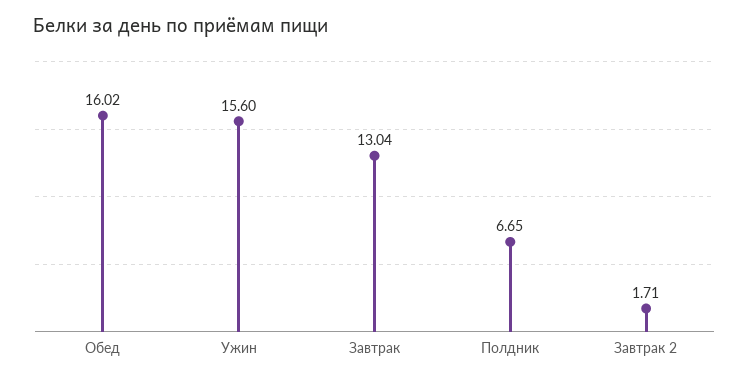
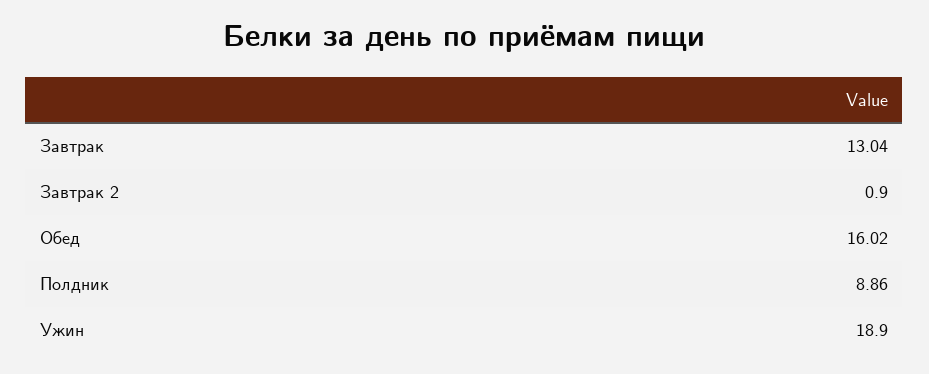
Ужин: 15.6 -> 18.9
Полдник: 6.65 -> 8.86
Завтрак 2: 1.71 -> 0.9

